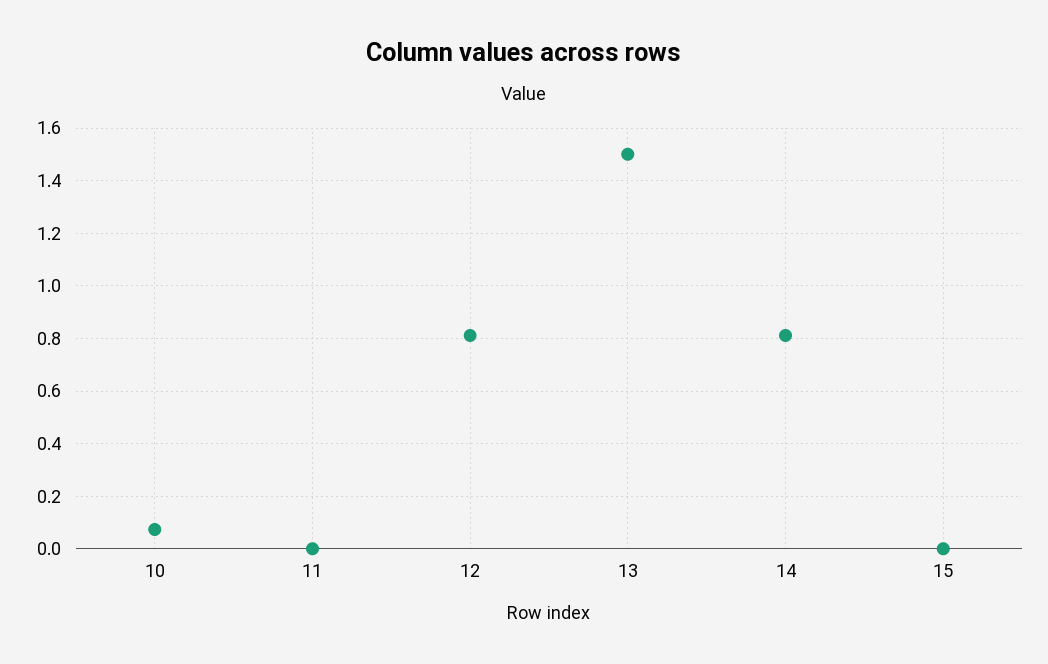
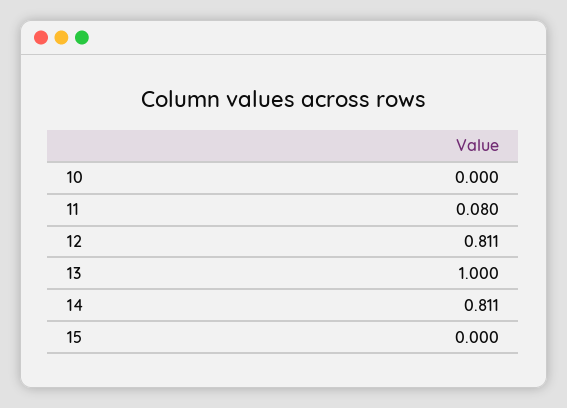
10: 0.075 -> 0
11: 0 -> 0.08
13: 1.5 -> 1

